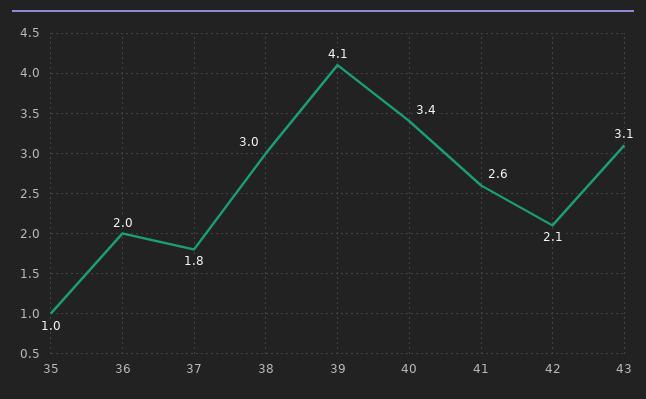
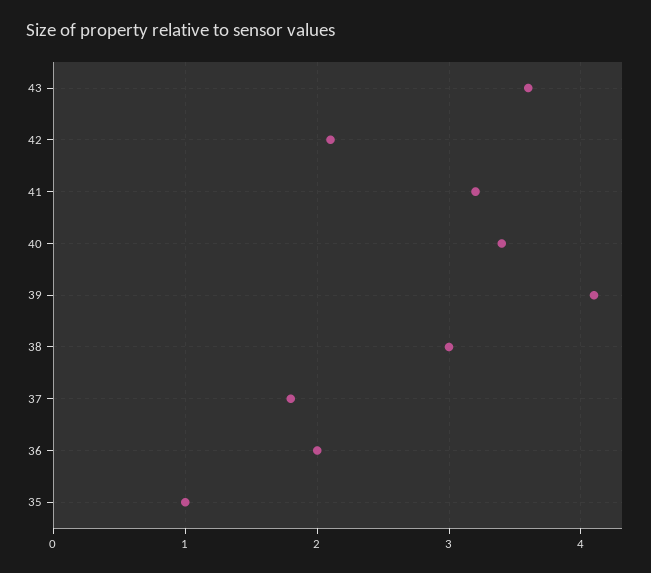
41: 2.6 -> 3.2
43: 3.1 -> 3.6

